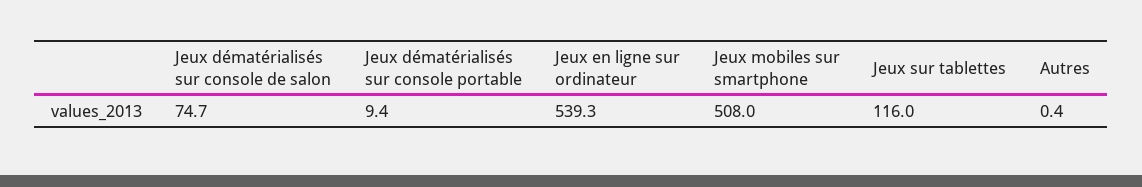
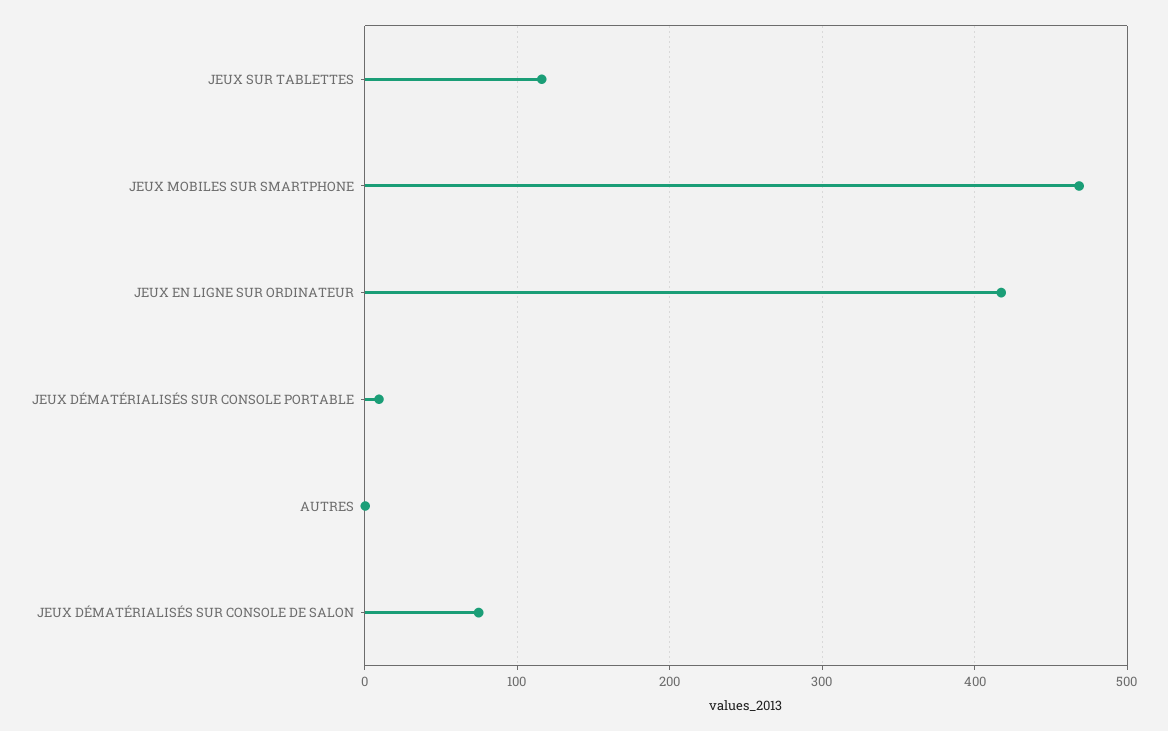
Jeux en ligne sur ordinateur: 539.3 -> 420
Jeux mobiles sur smartphone: 508 -> 470

